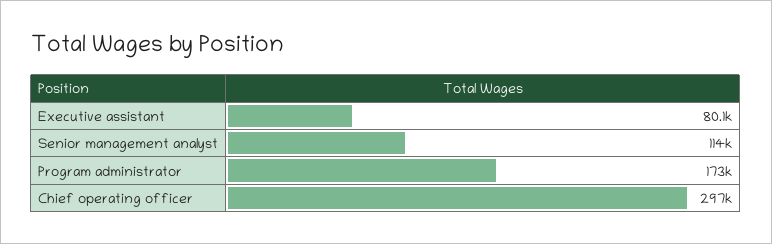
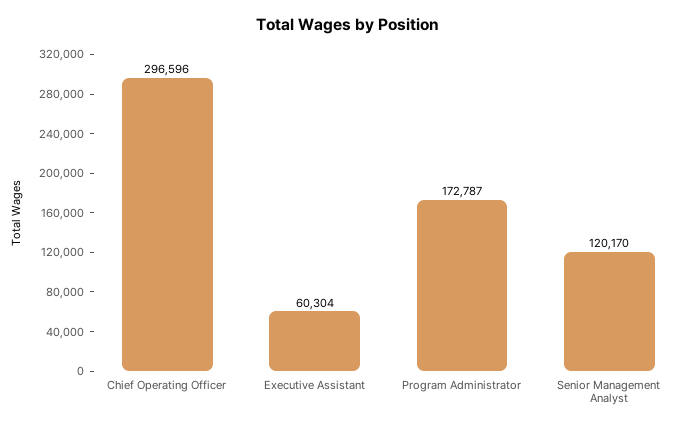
Executive assistant: 80100 -> 60304
Senior management analyst: 114000 -> 120170

